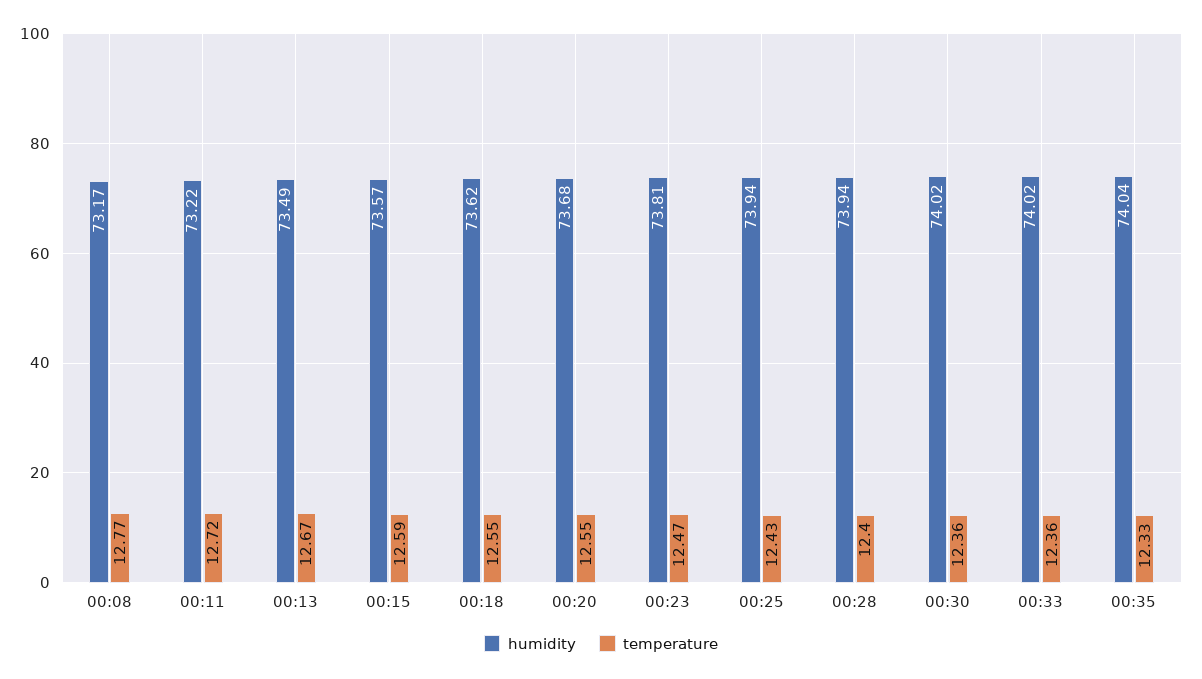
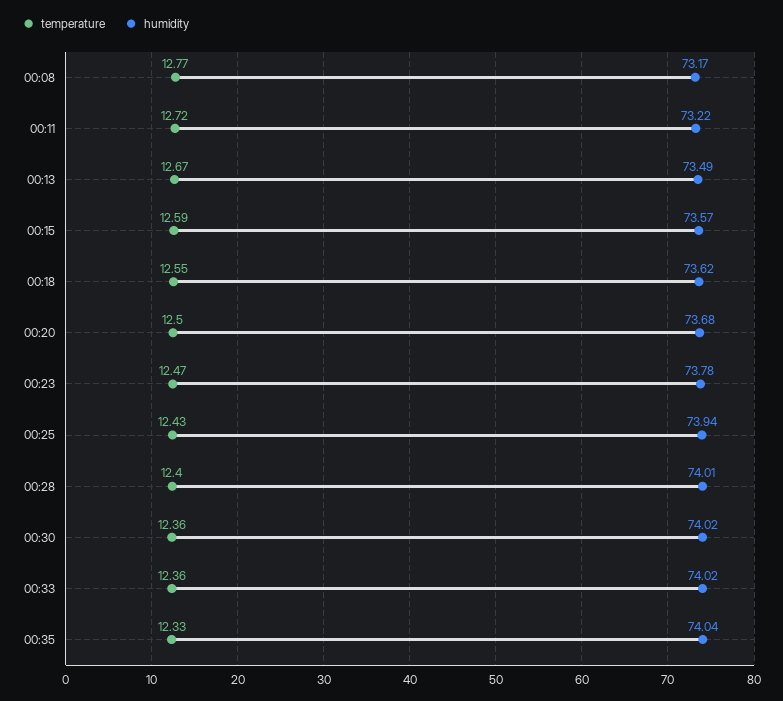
temperature, 00:20: 12.55 -> 12.5
humidity, 00:23: 73.81 -> 73.78
humidity, 00:28: 73.94 -> 74.01

